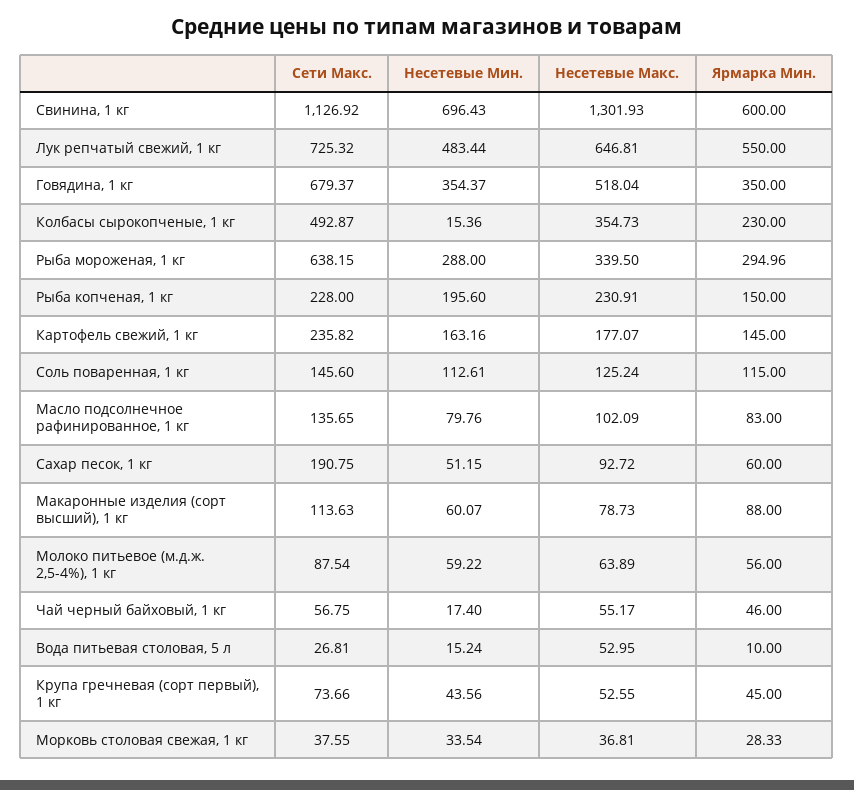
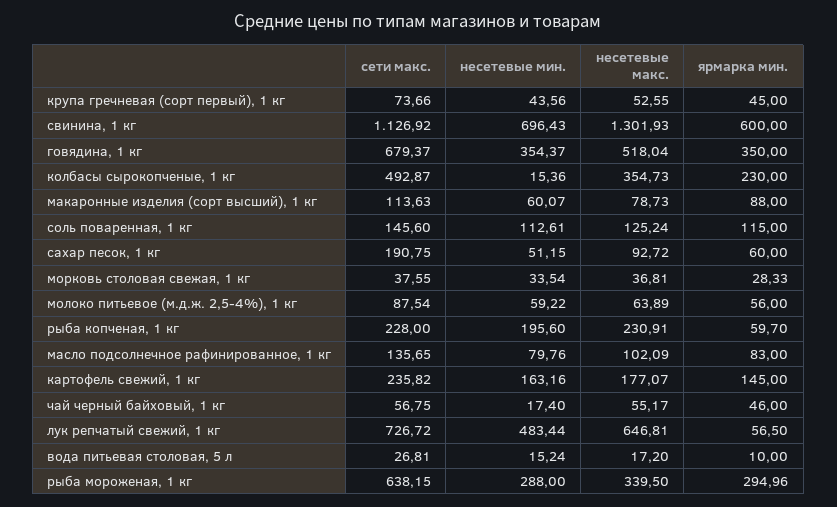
Сети Макс., Лук репчатый свежий, 1 кг: 725.32 -> 726.72
Ярмарка Мин., Лук репчатый свежий, 1 кг: 550 -> 56.5
Ярмарка Мин., Рыба копченая, 1 кг: 150 -> 59.7
Несетевые Макс., Вода питьевая столовая, 5 л: 52.95 -> 17.2

